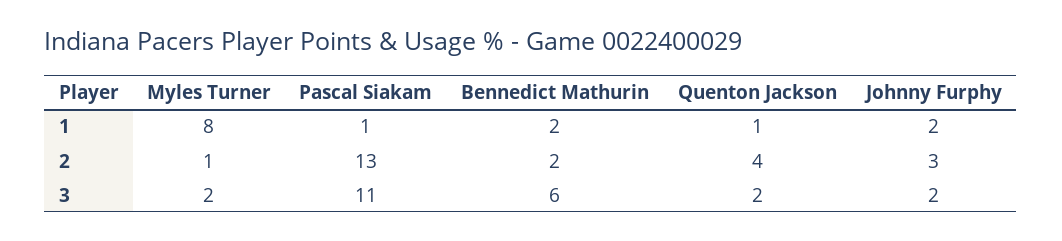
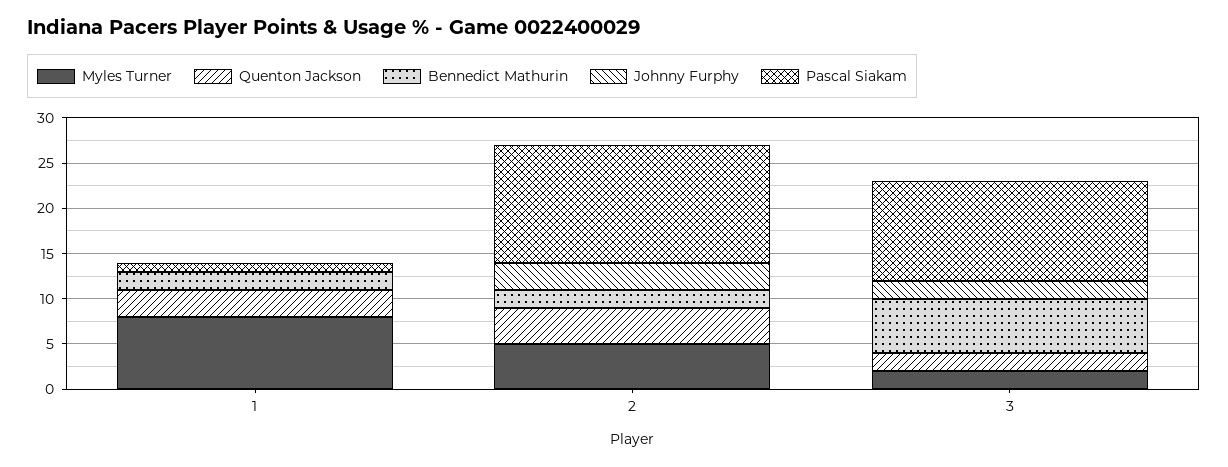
Quenton Jackson, 1: 1 -> 3
Johnny Furphy, 1: 2 -> 0
Myles Turner, 2: 1 -> 5

